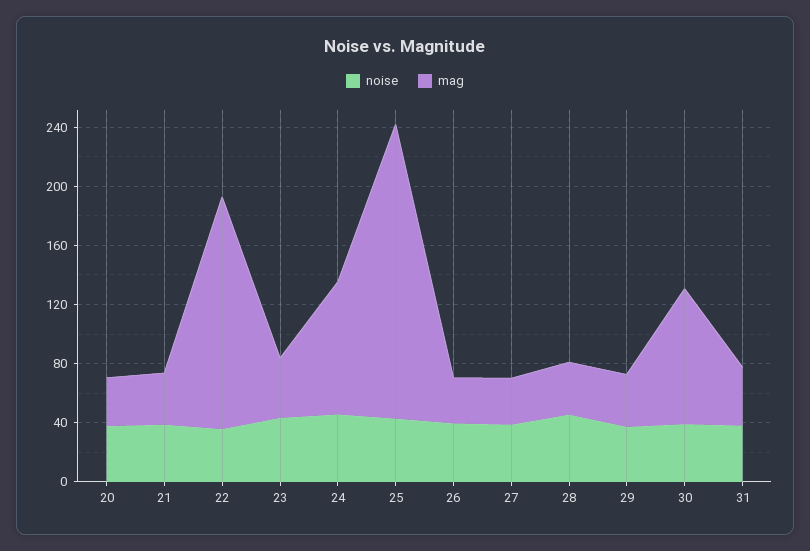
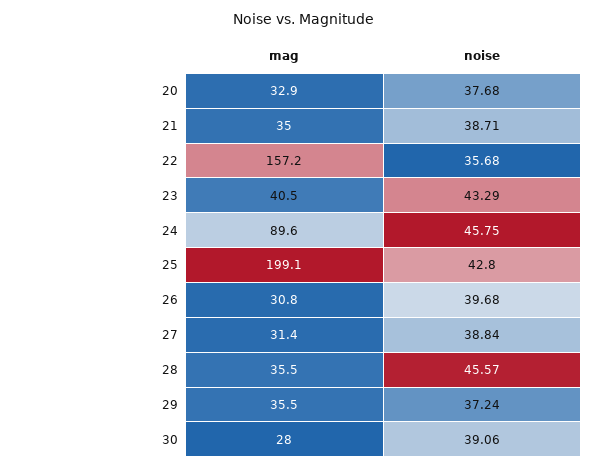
mag, 30: 90 -> 28
noise, 31: 40 -> none
mag, 31: 40 -> none

